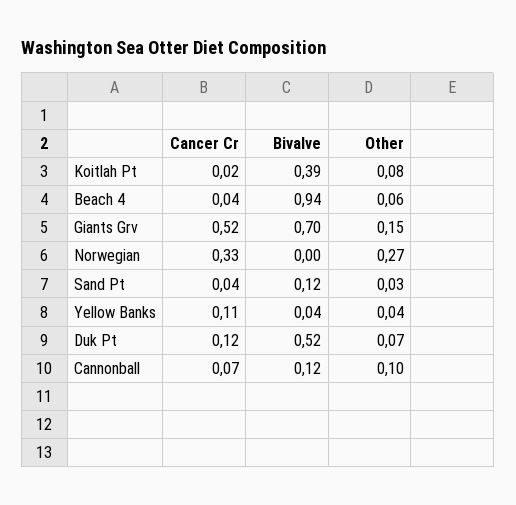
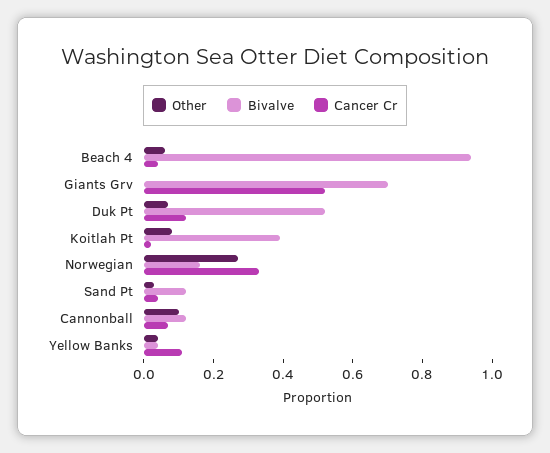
Other, Giants Grv: 0.15 -> 0
Bivalve, Norwegian: 0 -> 0.15

